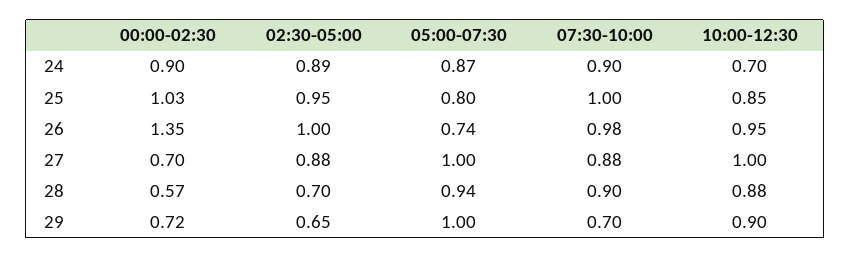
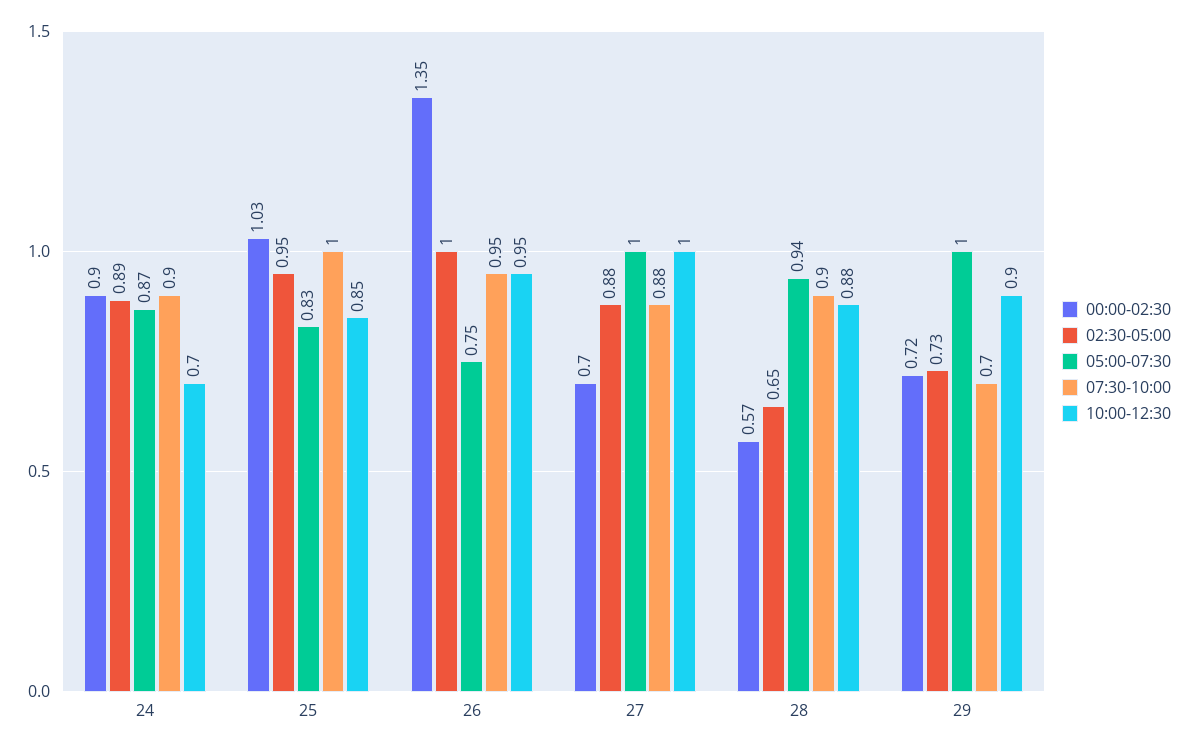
05:00-07:30, 25: 0.8 -> 0.83
05:00-07:30, 26: 0.74 -> 0.75
07:30-10:00, 26: 0.98 -> 0.95
02:30-05:00, 28: 0.7 -> 0.65
02:30-05:00, 29: 0.65 -> 0.73

